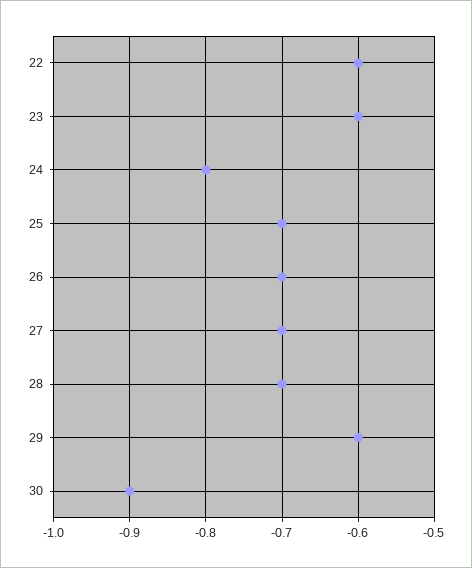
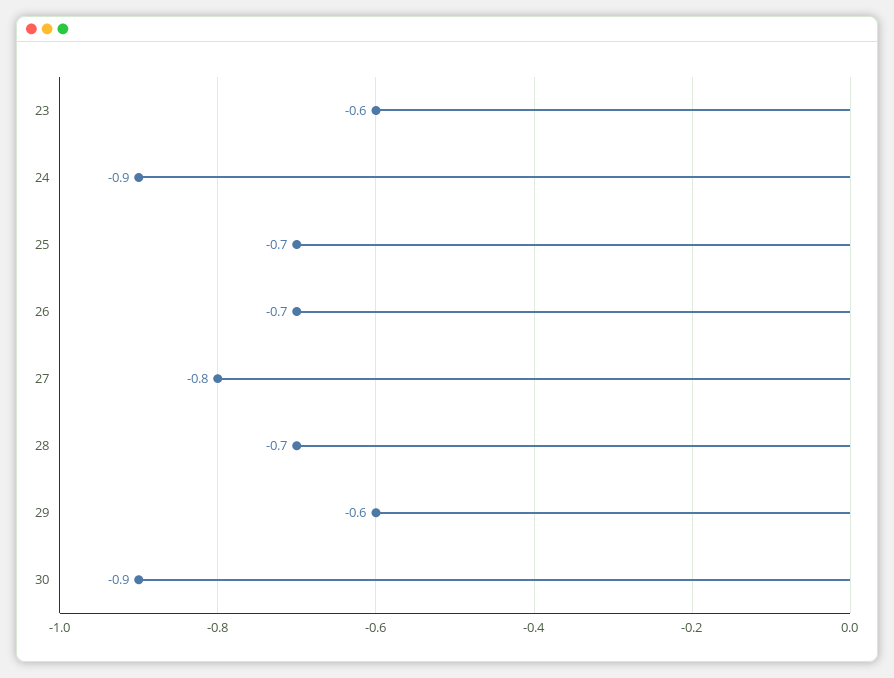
22: -0.6 -> none
24: -0.8 -> -0.9
27: -0.7 -> -0.8

